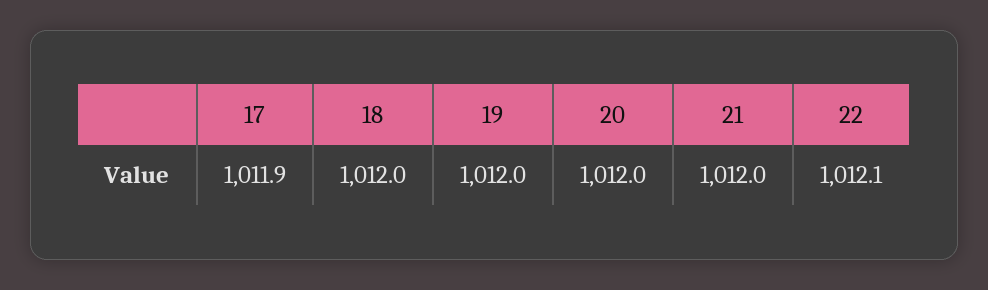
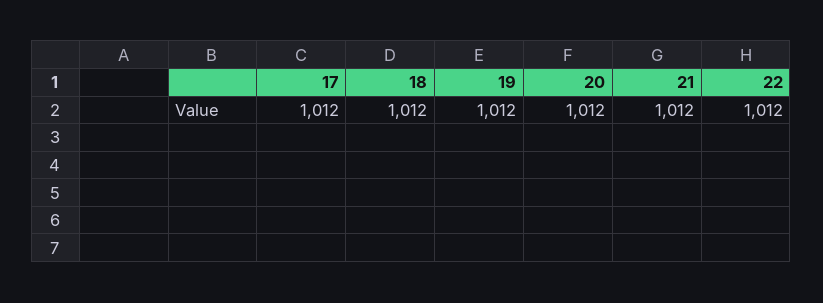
17: 1011.9 -> 1012
22: 1012.1 -> 1012

